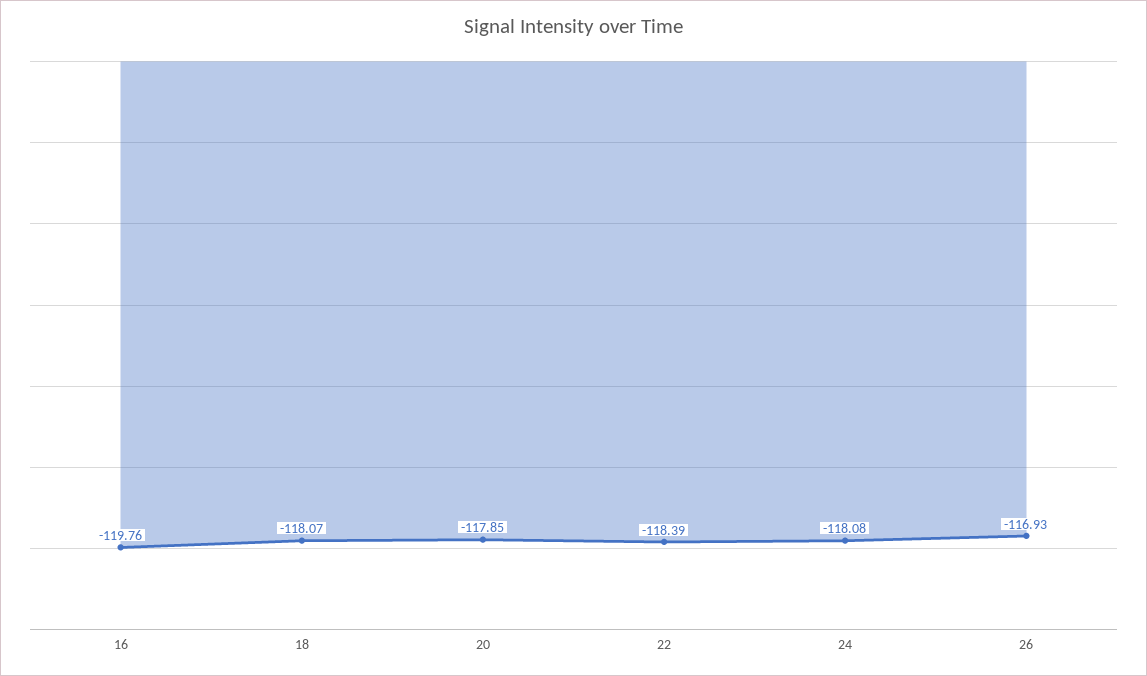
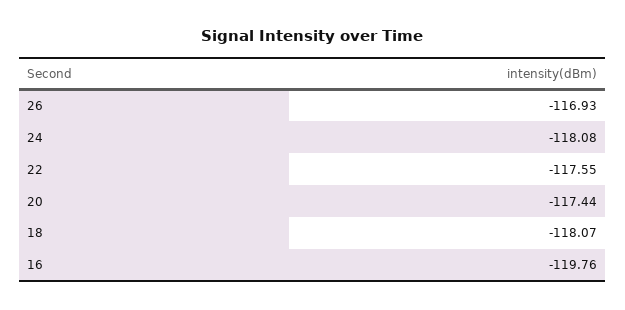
20: -117.85 -> -117.44
22: -118.39 -> -117.55

